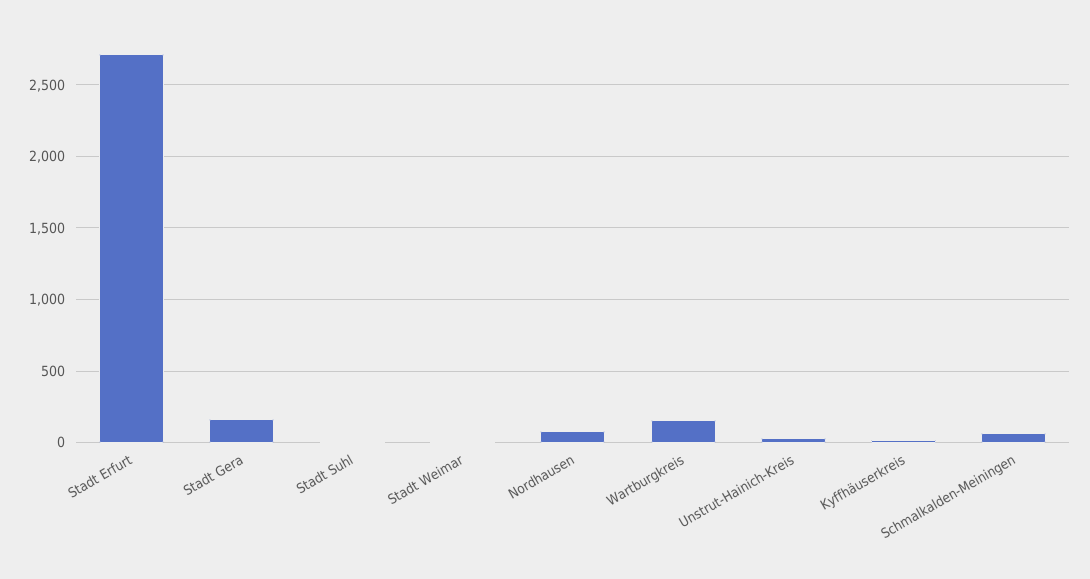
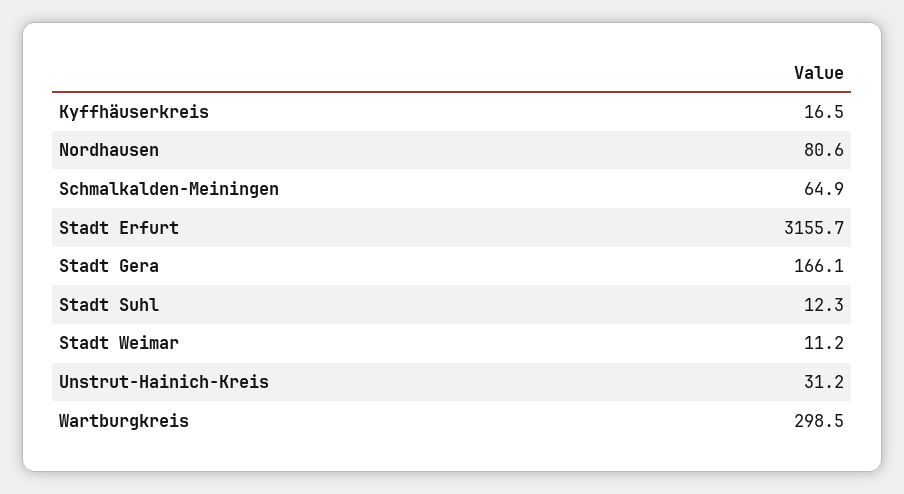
Stadt Erfurt: 2700 -> 3155.7
Wartburgkreis: 150 -> 298.5

